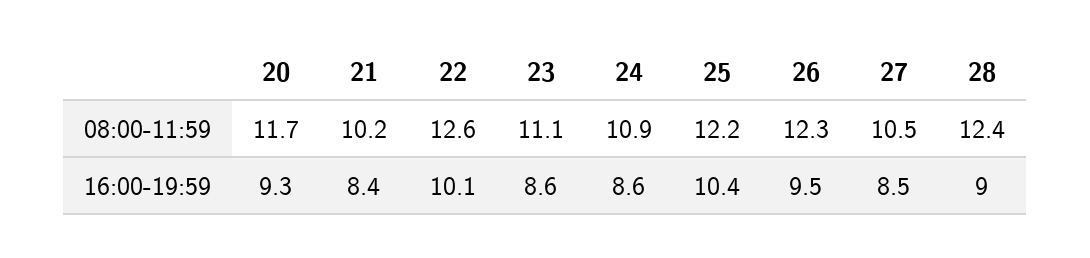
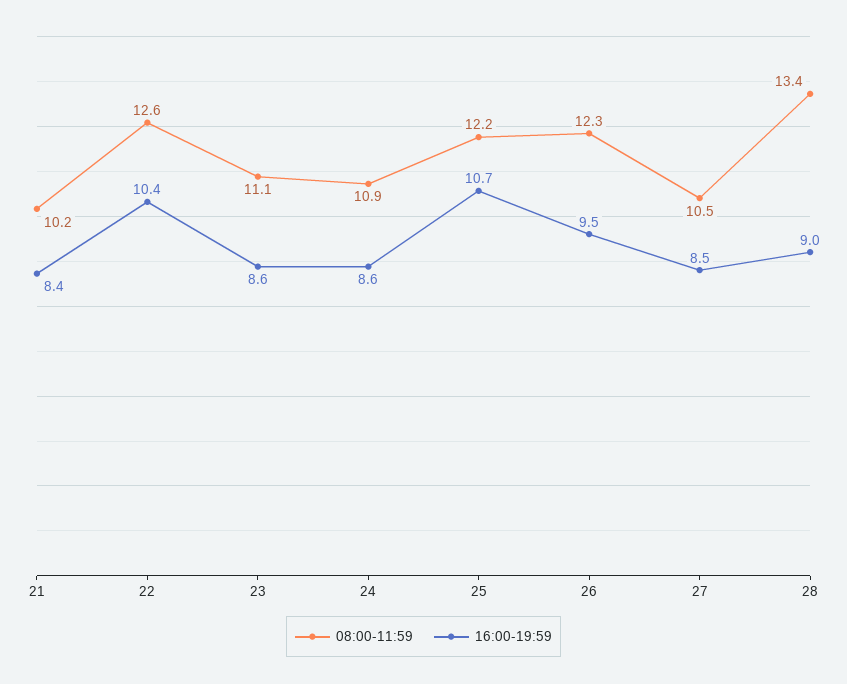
08:00-11:59, 20: 11.7 -> none
08:00-11:59, 28: 12.4 -> 13.4
16:00-19:59, 20: 9.3 -> none
16:00-19:59, 22: 10.1 -> 10.4
16:00-19:59, 25: 10.4 -> 10.7

